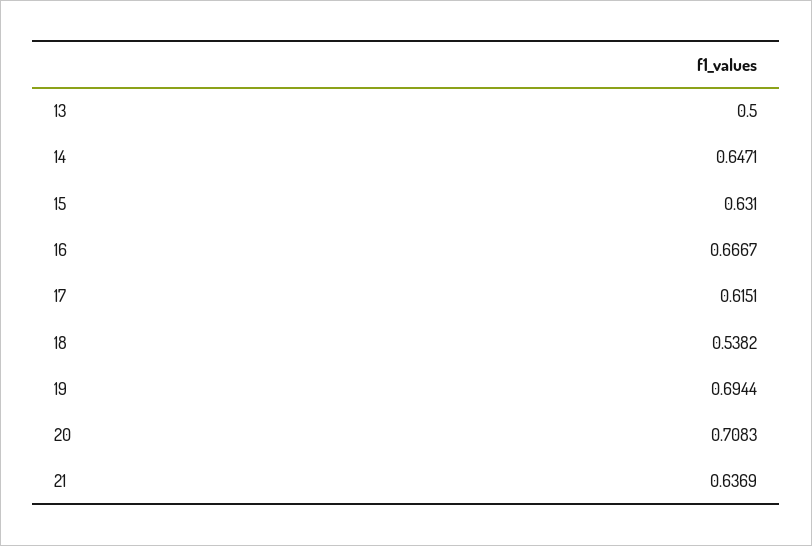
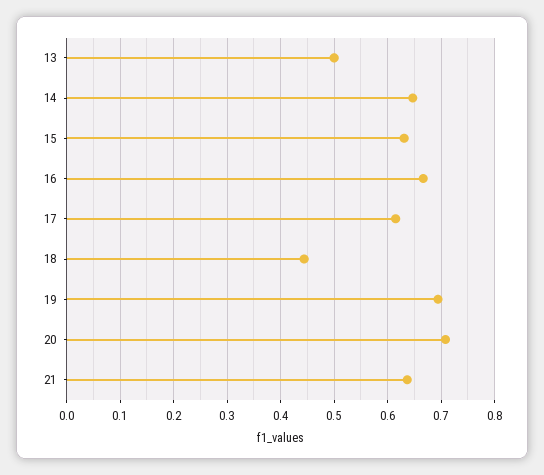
18: 0.5382 -> 0.44

